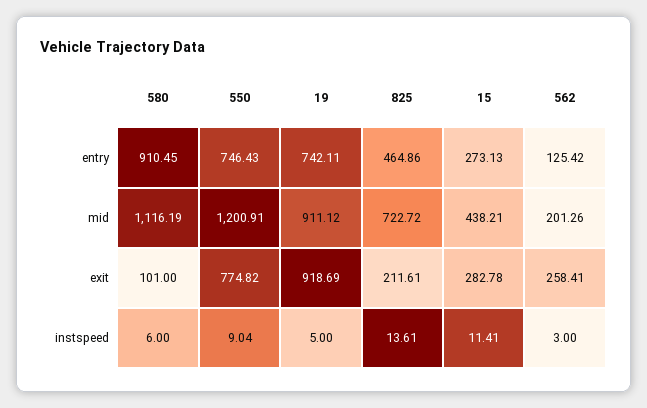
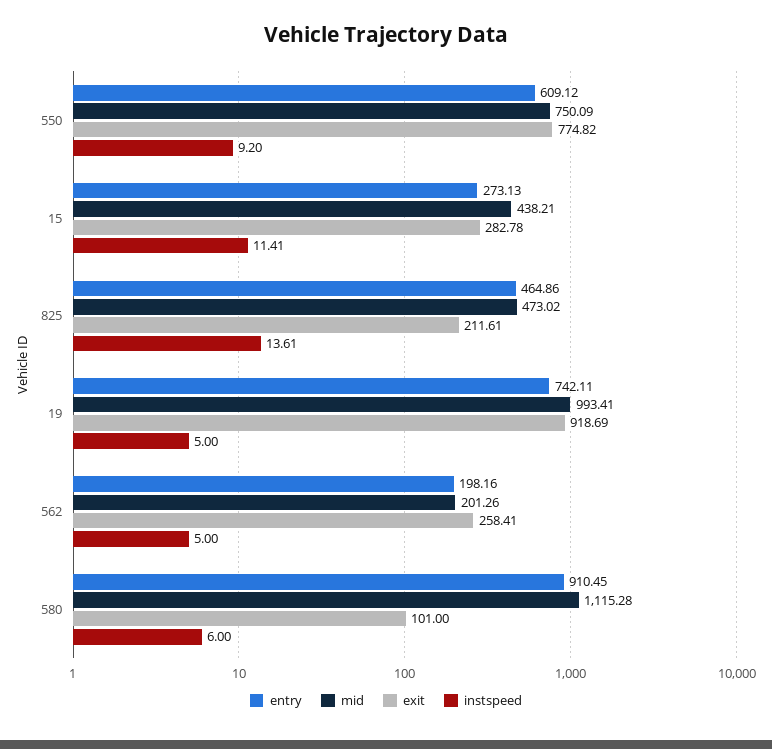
entry, 550: 746.43 -> 609.12
entry, 562: 125.42 -> 198.16
mid, 580: 1116.19 -> 1115.28
mid, 550: 1200.91 -> 750.09
mid, 19: 911.12 -> 993.41
mid, 825: 722.72 -> 473.02
instspeed, 550: 9.04 -> 9.2
instspeed, 562: 3 -> 5

